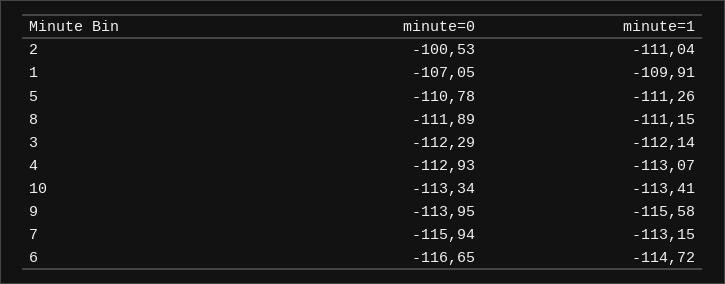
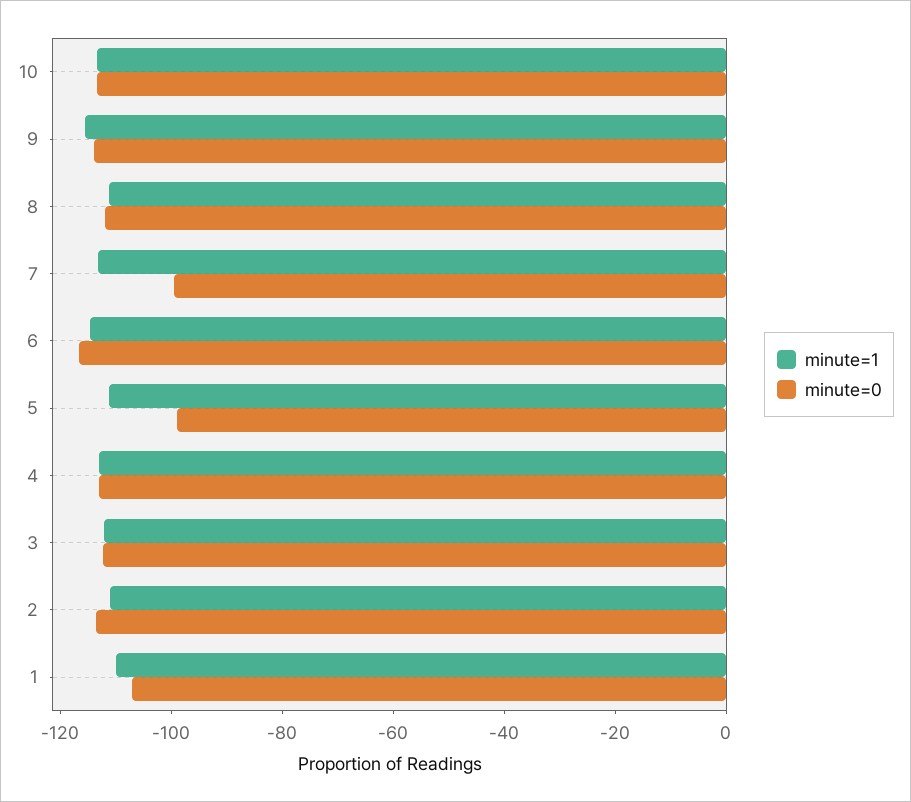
minute=0, 2: -100.53 -> -115
minute=0, 5: -110.78 -> -100
minute=0, 7: -115.94 -> -100

